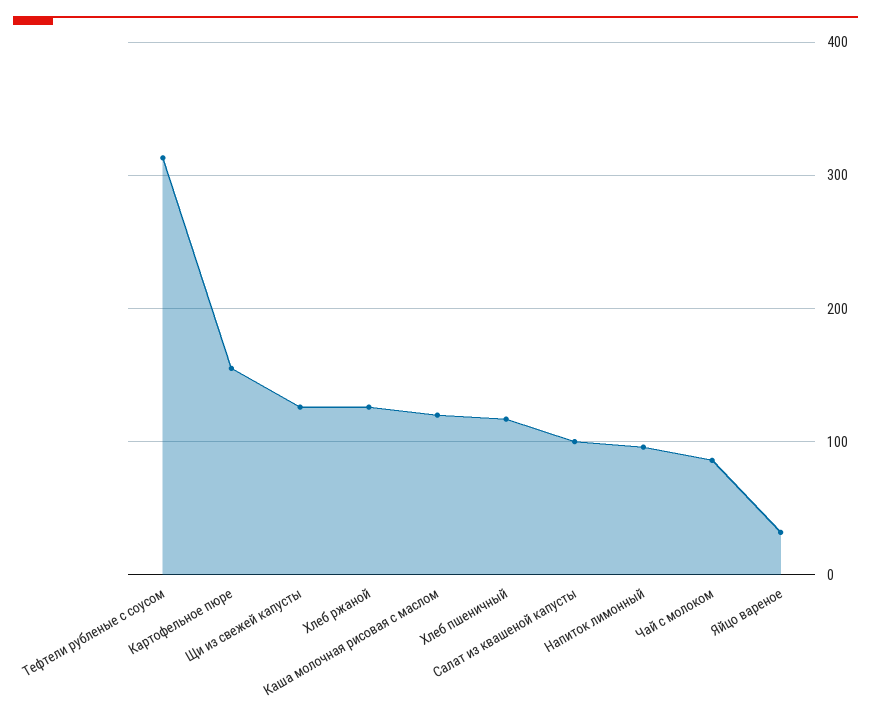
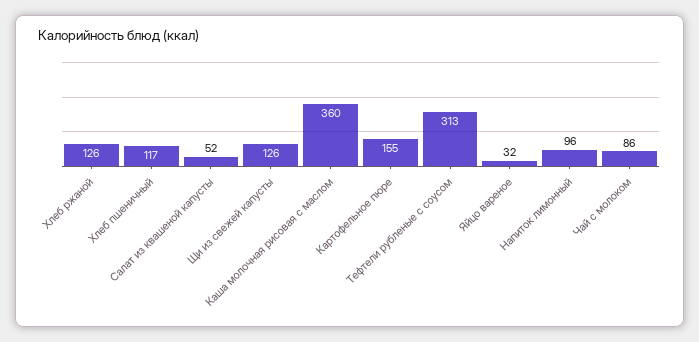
Каша молочная рисовая с маслом: 120 -> 360
Салат из квашеной капусты: 100 -> 52

